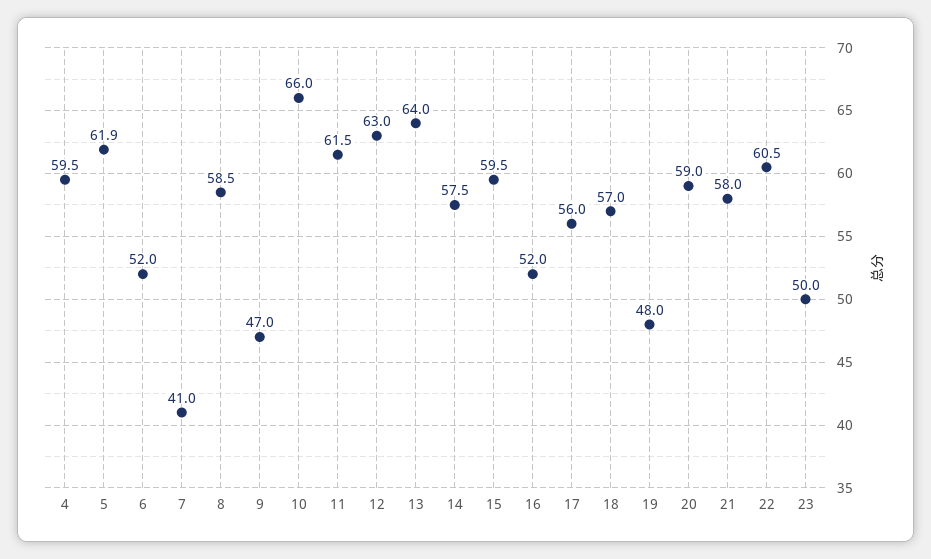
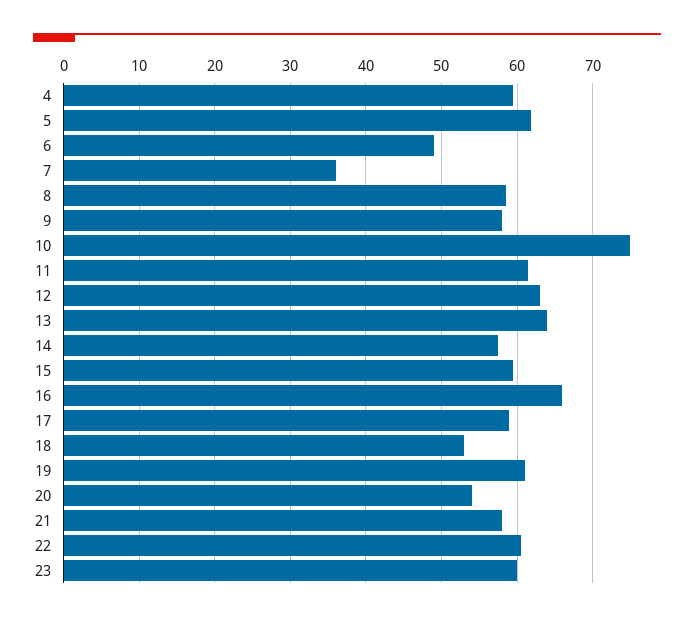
6: 52 -> 49
7: 41 -> 36
9: 47 -> 58
10: 66 -> 75
16: 52 -> 66
17: 56 -> 59
18: 57 -> 53
19: 48 -> 61
20: 59 -> 54
23: 50 -> 60

